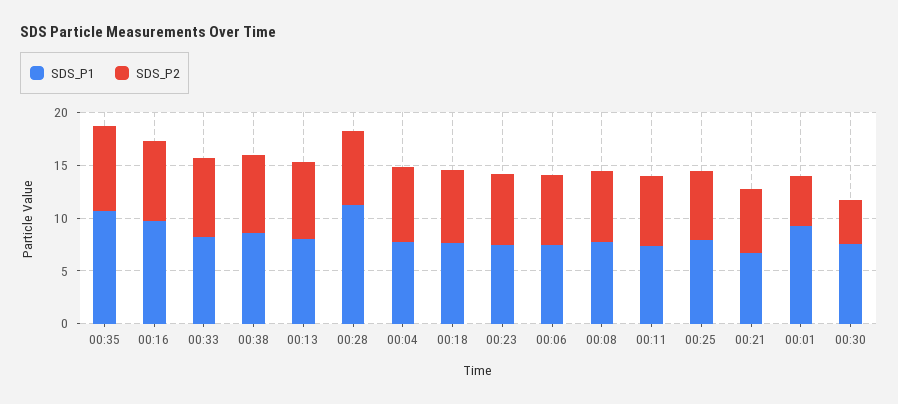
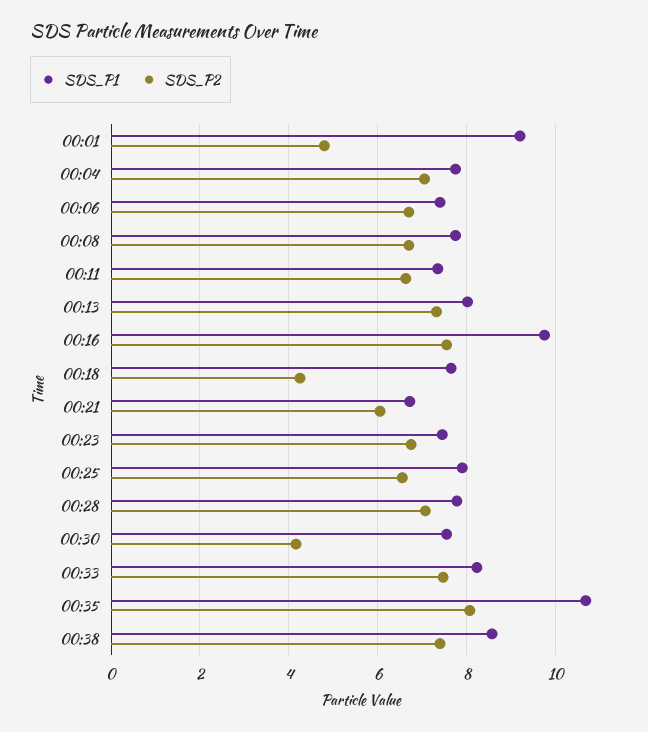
SDS_P1, 00:28: 11 -> 7.8
SDS_P2, 00:18: 7 -> 4.2

